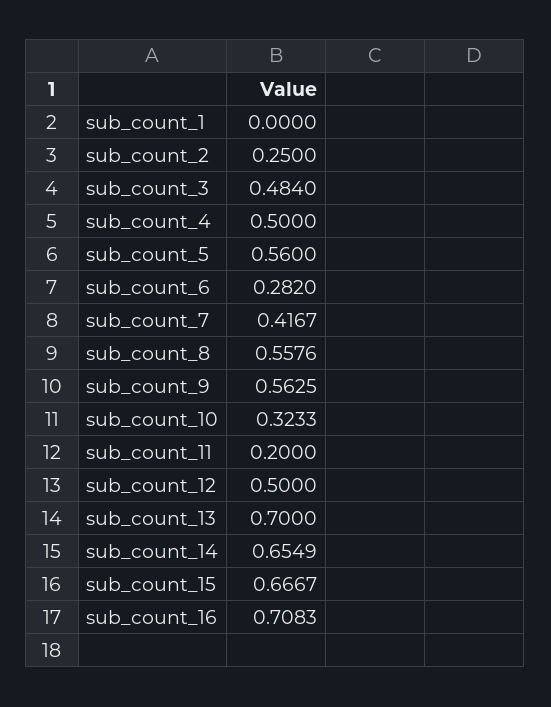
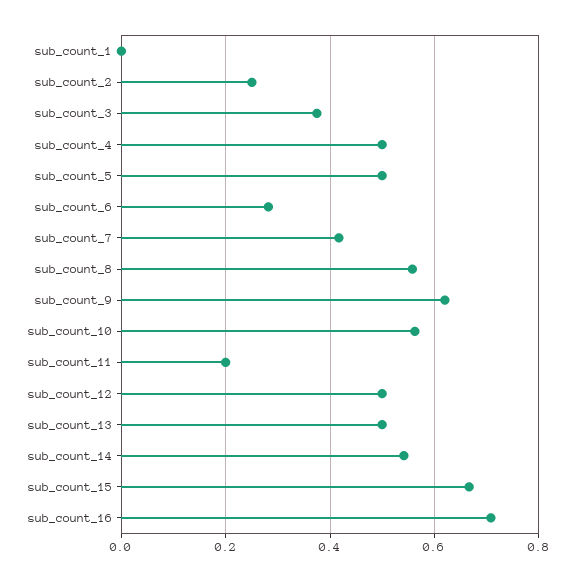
sub_count_3: 0.484 -> 0.38
sub_count_5: 0.56 -> 0.5
sub_count_9: 0.5625 -> 0.62
sub_count_10: 0.3233 -> 0.56
sub_count_13: 0.7 -> 0.5
sub_count_14: 0.6549 -> 0.54

